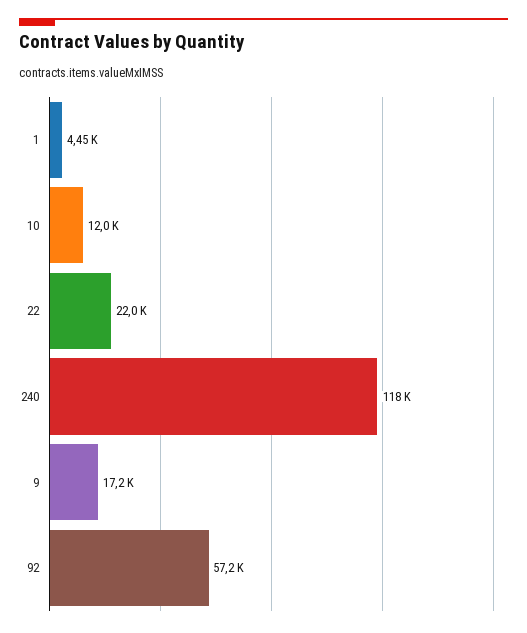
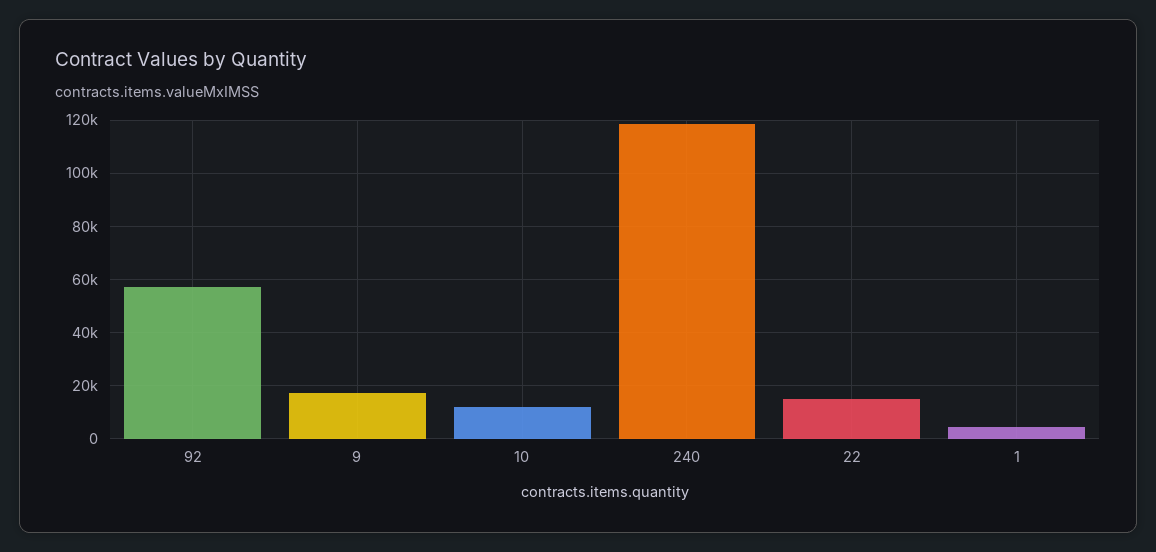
22: 22000 -> 15000

